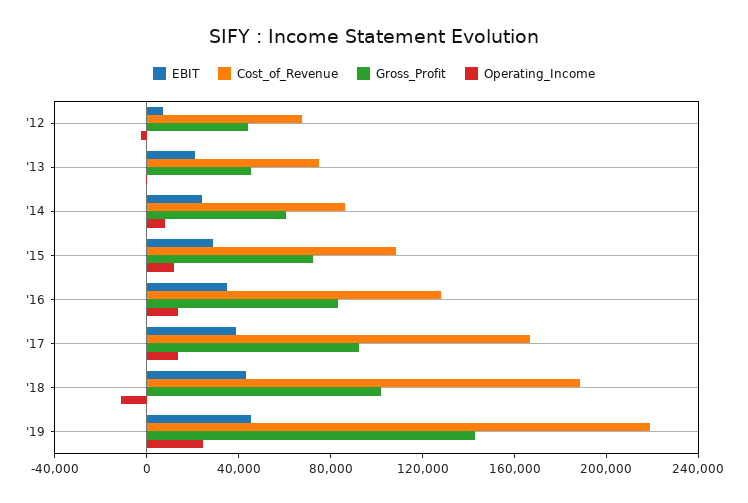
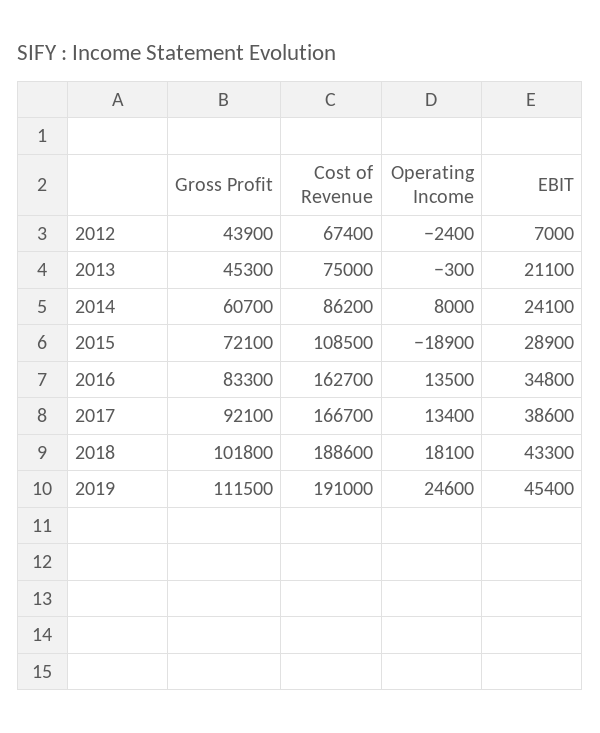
Operating_Income, '15: 10000 -> -18900
Cost_of_Revenue, '16: 130000 -> 162700
Operating_Income, '18: -10000 -> 18100
Cost_of_Revenue, '19: 220000 -> 191000
Gross_Profit, '19: 140000 -> 111500

